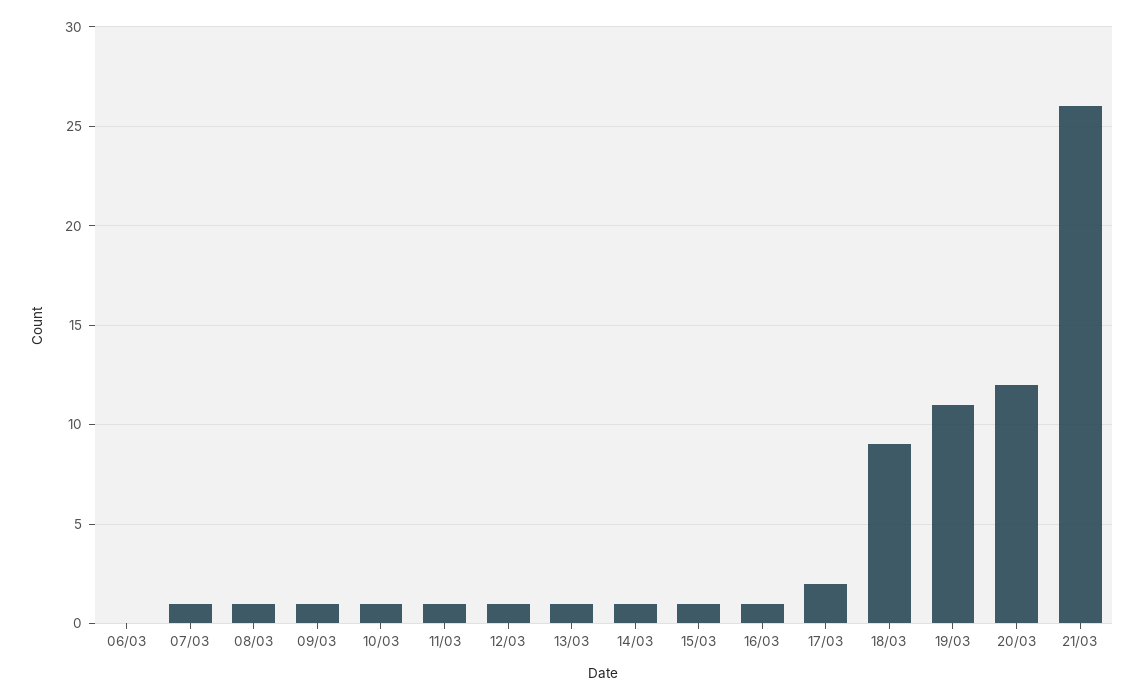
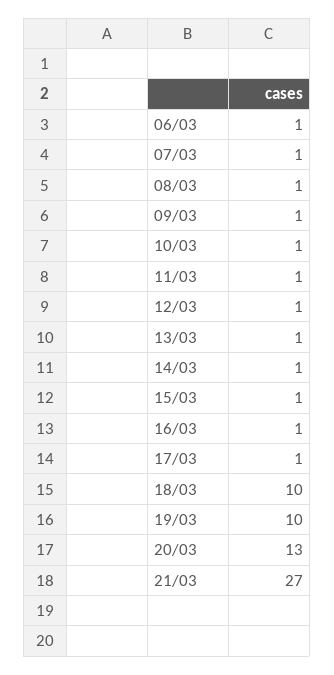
06/03: 0 -> 1
17/03: 2 -> 1
18/03: 9 -> 10
19/03: 11 -> 10
20/03: 12 -> 13
21/03: 26 -> 27

